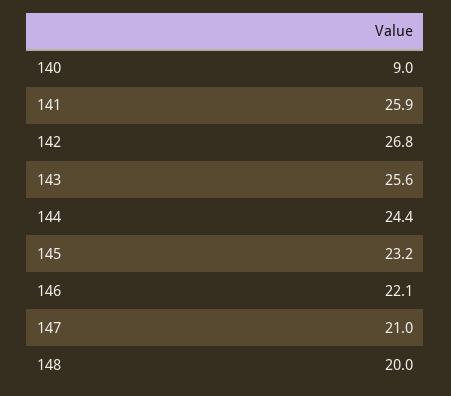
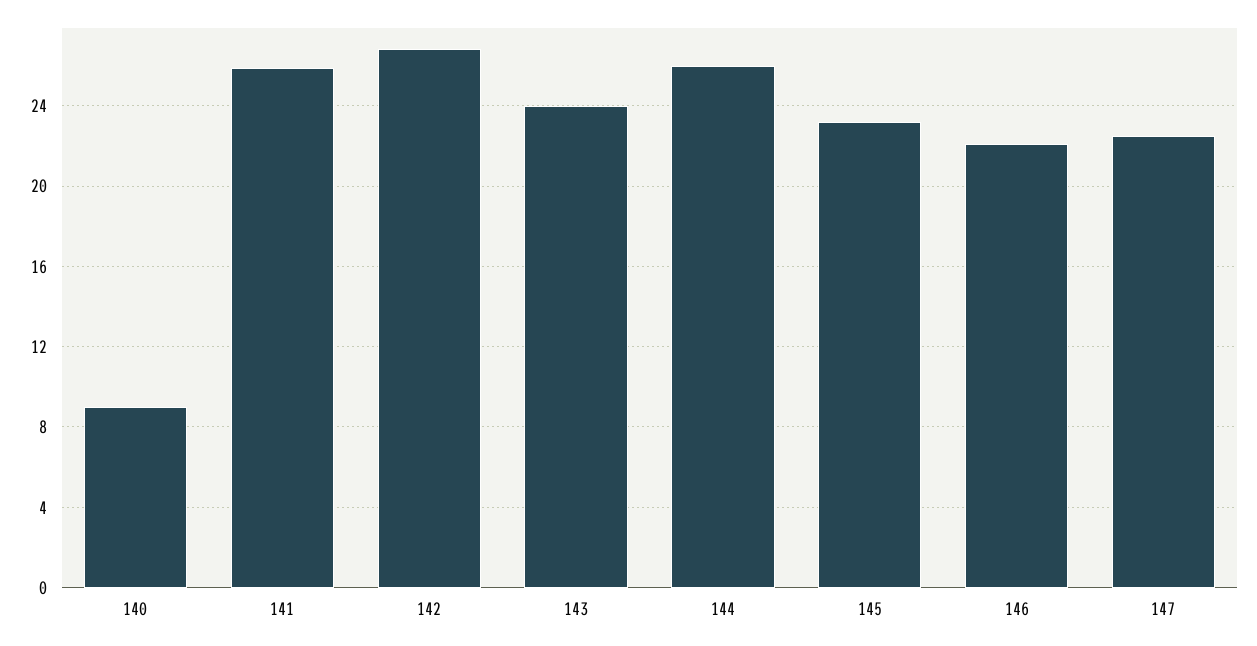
143: 25.6 -> 24
144: 24.4 -> 26
147: 21 -> 22.5
148: 20 -> none

